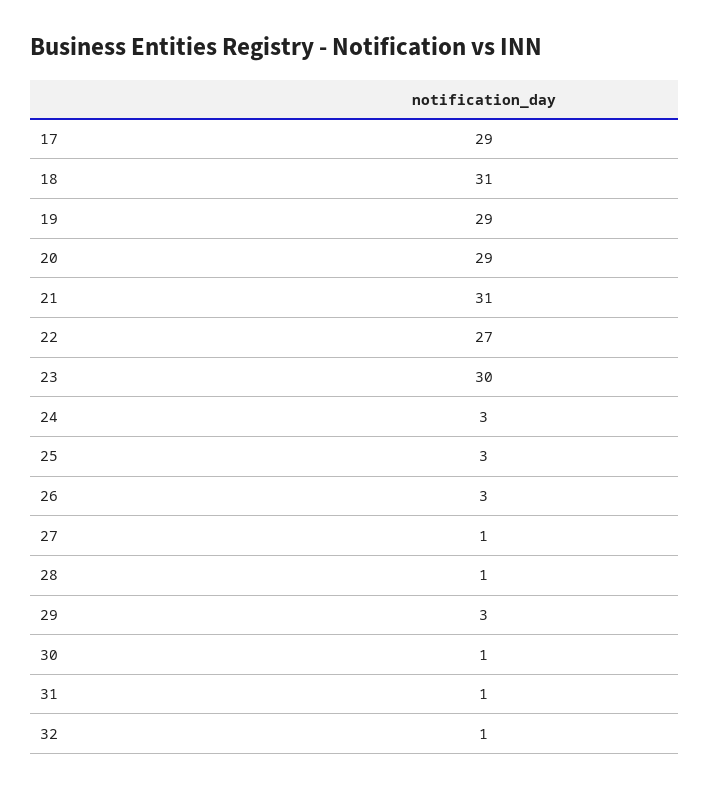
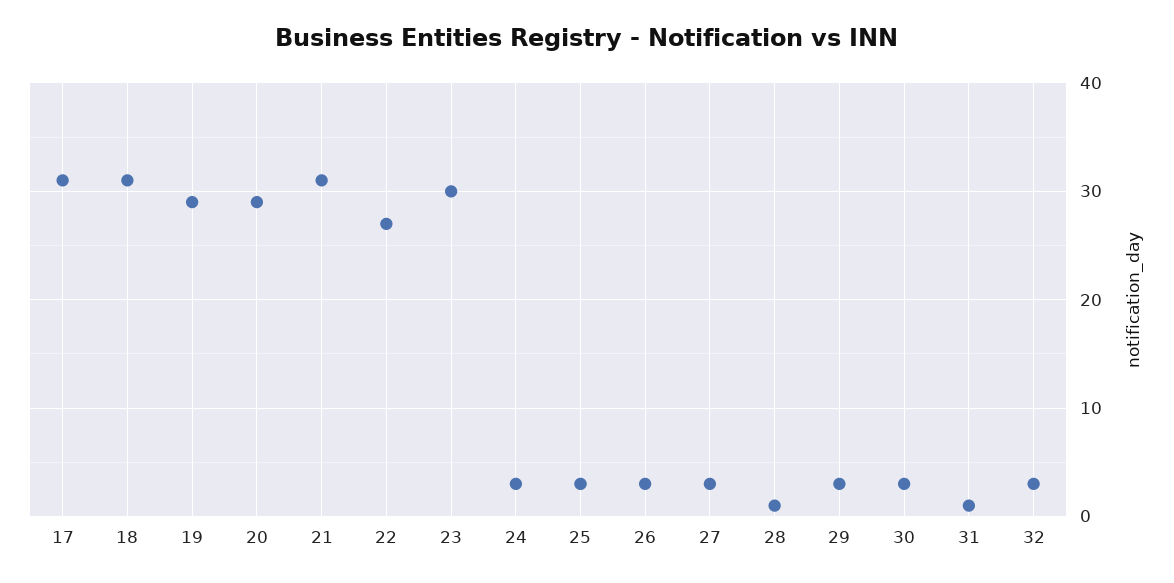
17: 29 -> 31
27: 1 -> 3
30: 1 -> 3
32: 1 -> 3

